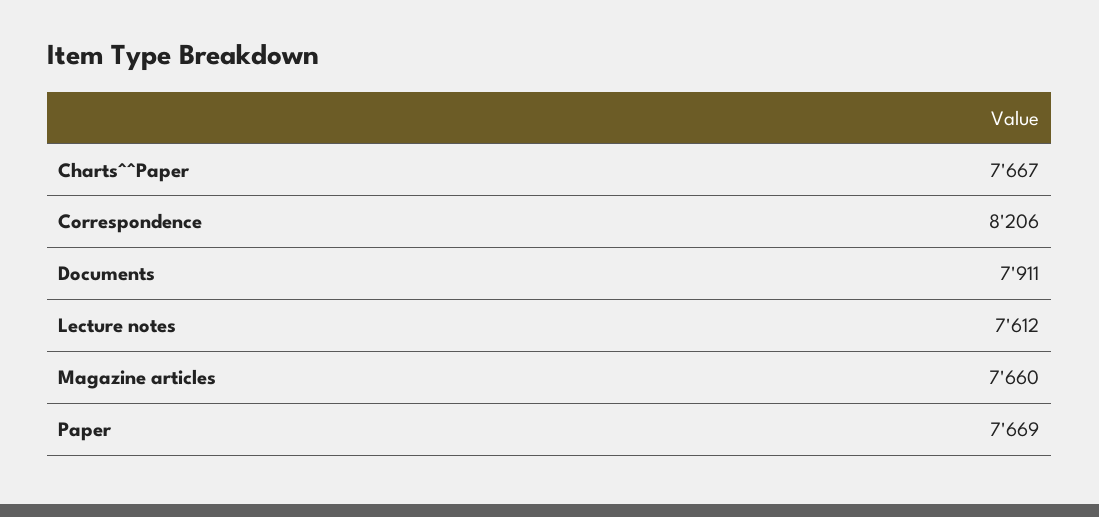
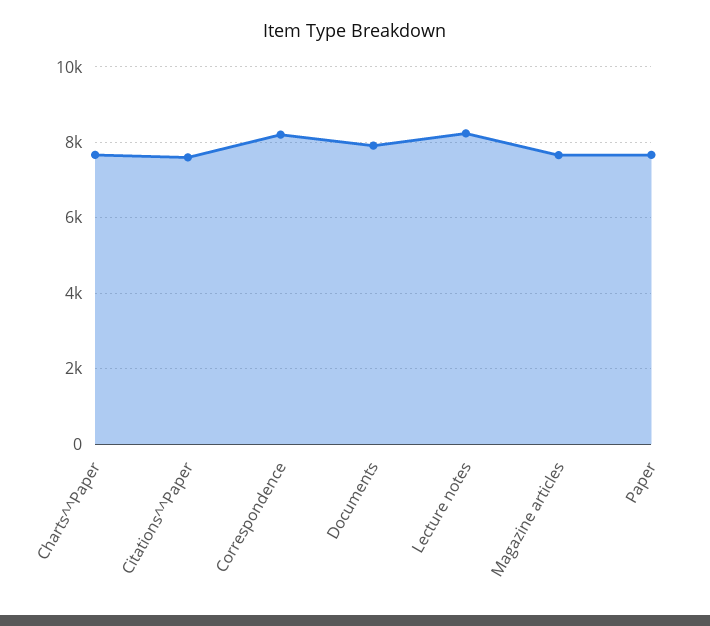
Lecture notes: 7612 -> 8200
Citations^^Paper: none -> 7600

